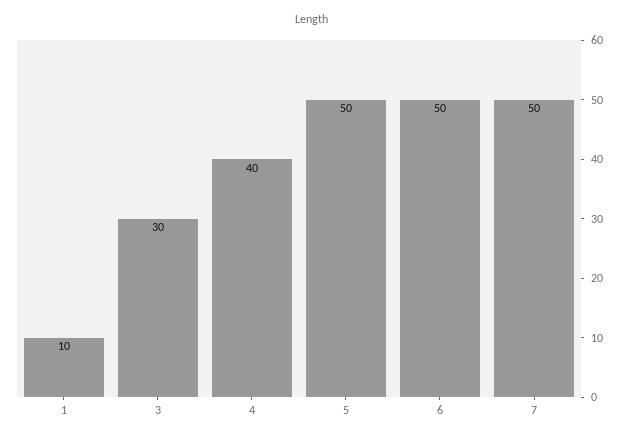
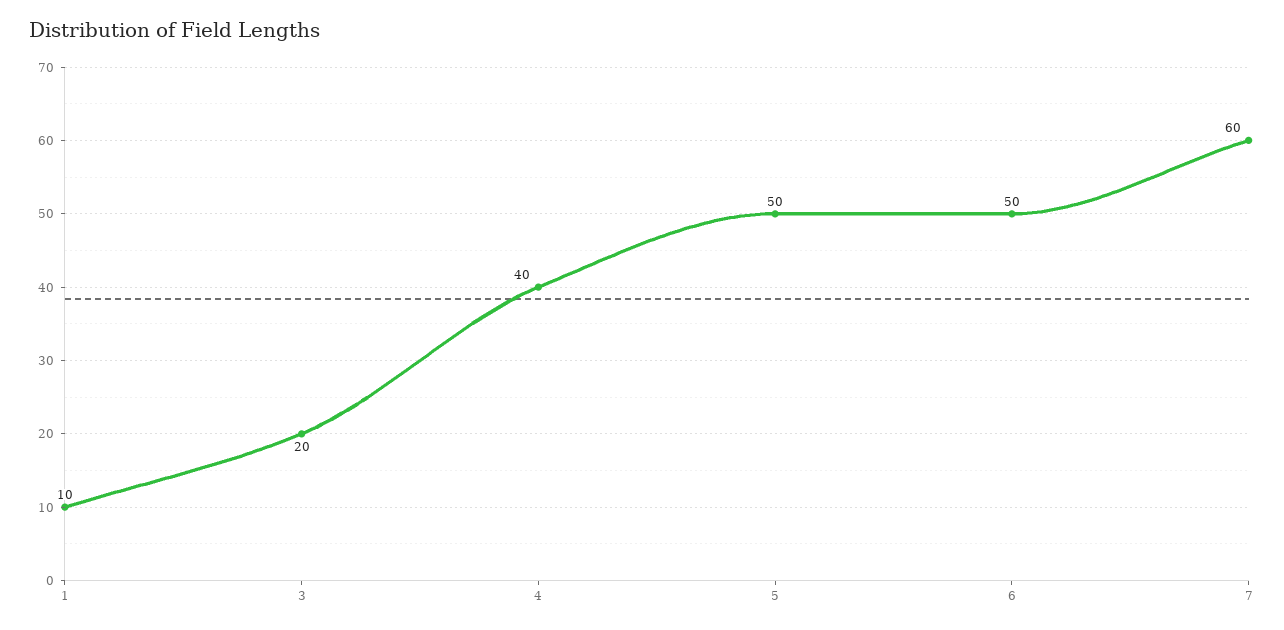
3: 30 -> 20
7: 50 -> 60

